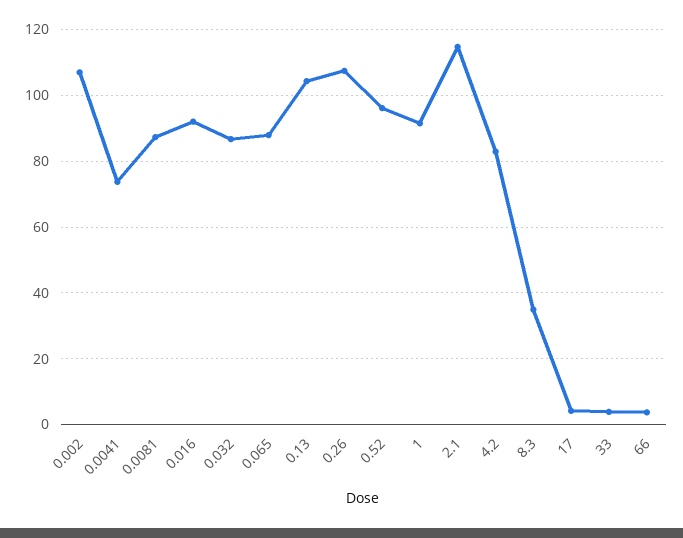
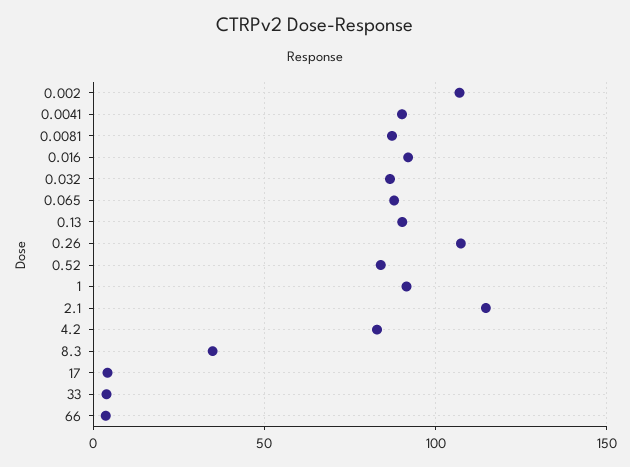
0.0041: 74 -> 90
0.13: 104 -> 90
0.52: 96 -> 85

